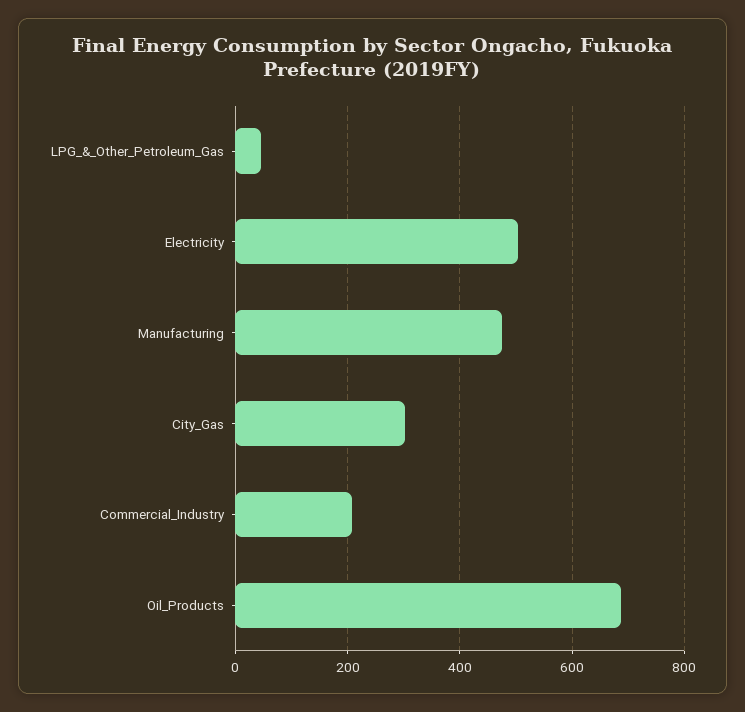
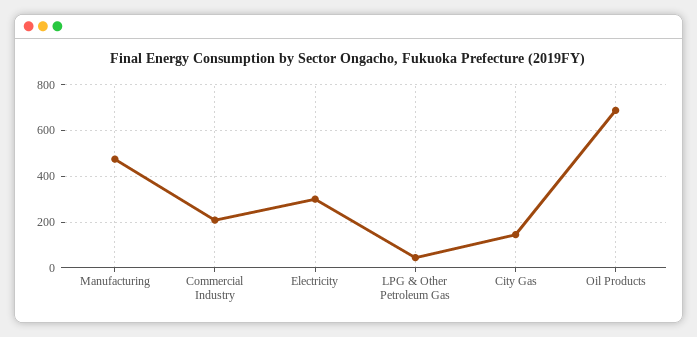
Electricity: 500 -> 300
City_Gas: 300 -> 150

